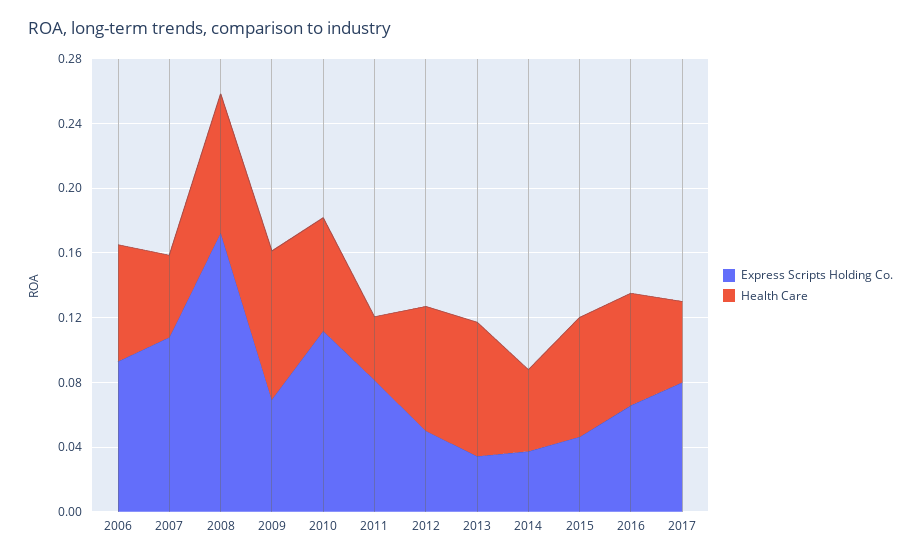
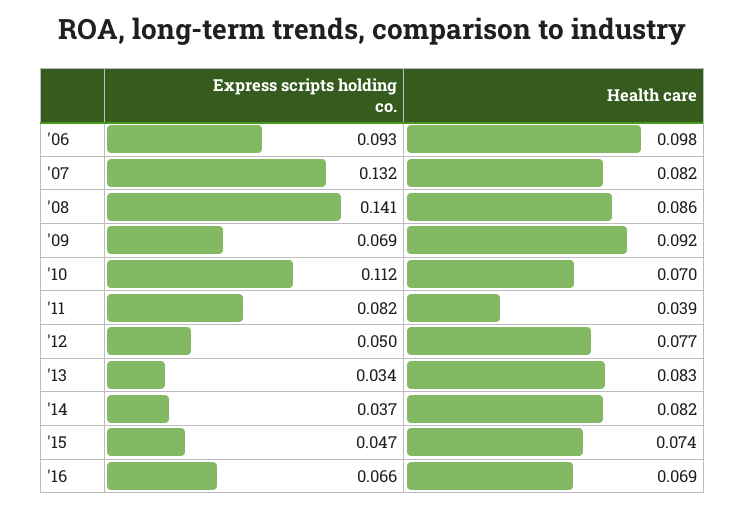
Health Care, 2006: 0.07 -> 0.098
Express Scripts Holding Co., 2007: 0.11 -> 0.132
Health Care, 2007: 0.05 -> 0.082
Express Scripts Holding Co., 2008: 0.17 -> 0.141
Health Care, 2014: 0.05 -> 0.082
Express Scripts Holding Co., 2017: 0.08 -> none
Health Care, 2017: 0.05 -> none

